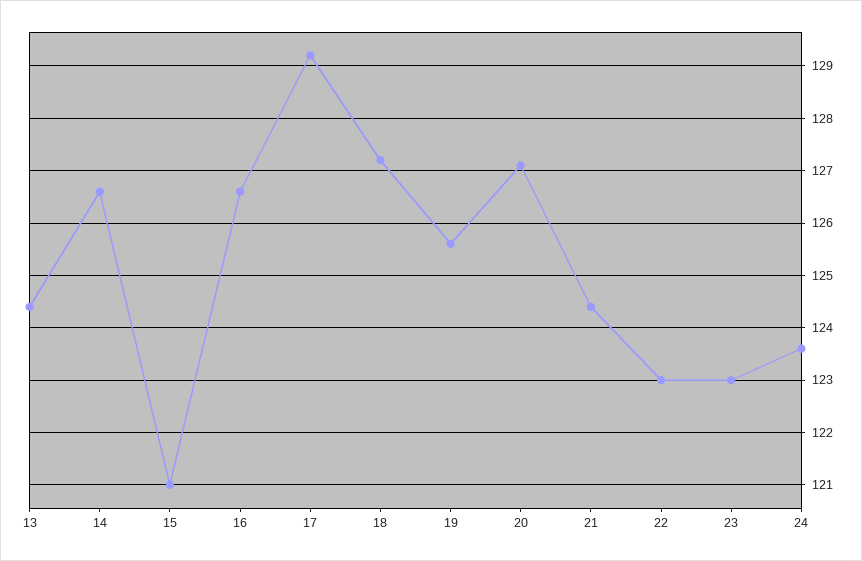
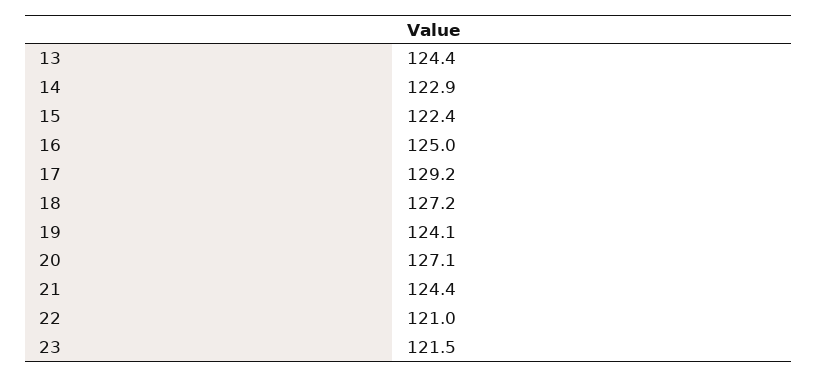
14: 126.5 -> 122.9
15: 121 -> 122.4
16: 126.5 -> 125
19: 125.5 -> 124.1
22: 123 -> 121
23: 123 -> 121.5
24: 123.5 -> none

